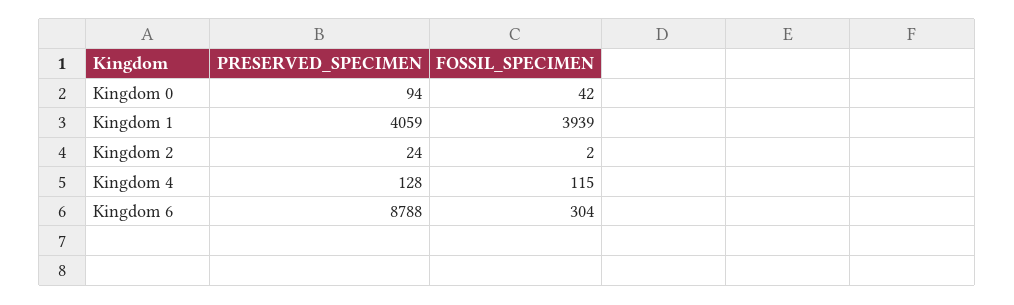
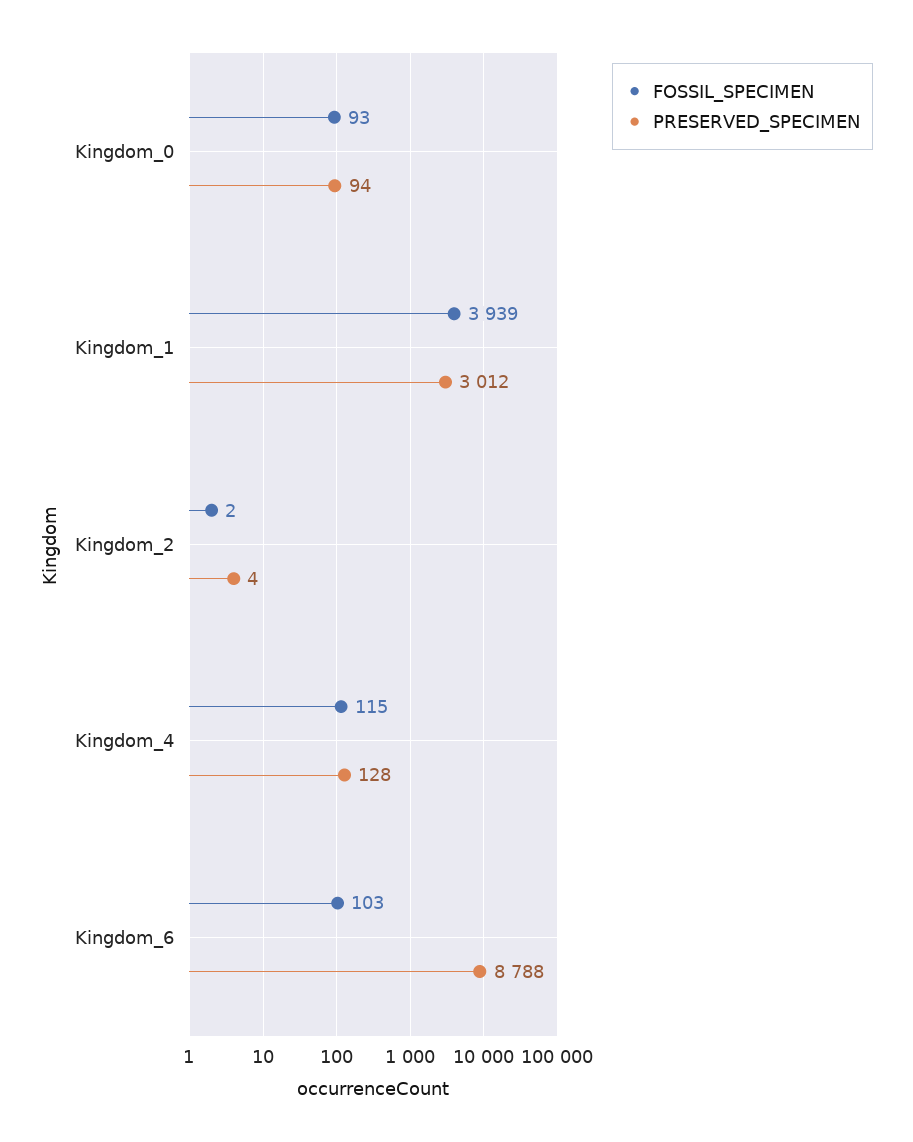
FOSSIL_SPECIMEN, Kingdom 0: 42 -> 93
PRESERVED_SPECIMEN, Kingdom 1: 4059 -> 3012
PRESERVED_SPECIMEN, Kingdom 2: 24 -> 4
FOSSIL_SPECIMEN, Kingdom 6: 304 -> 103

